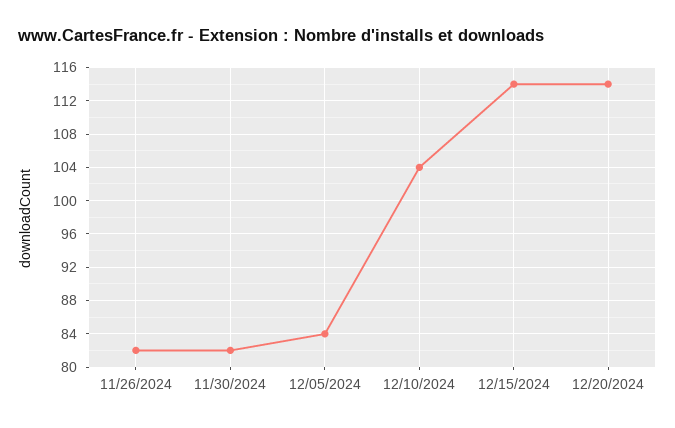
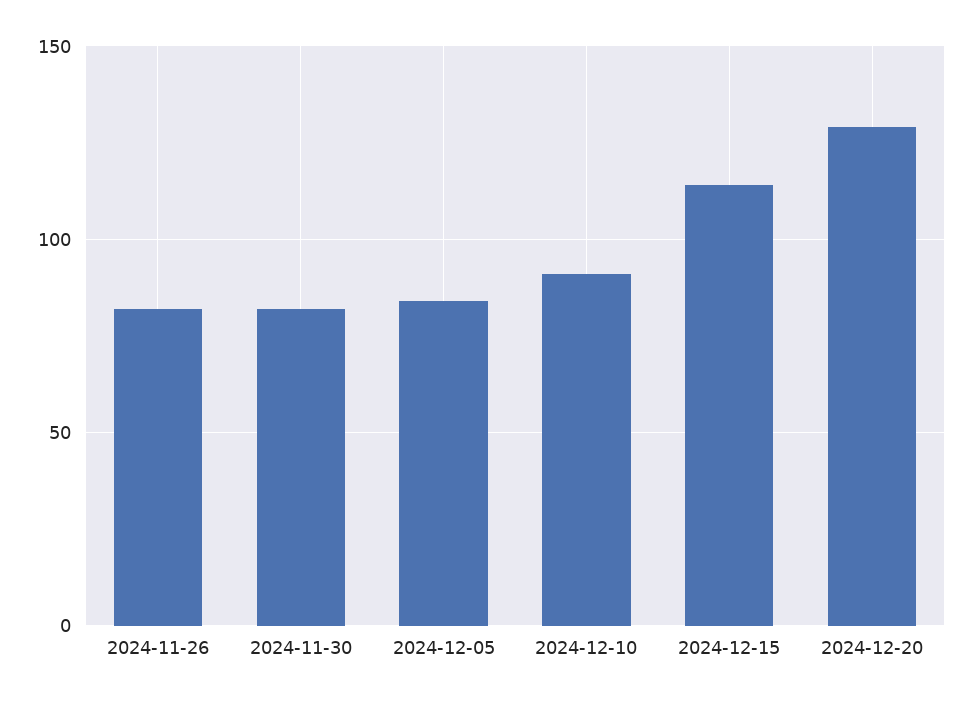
12/10/2024: 104 -> 90
12/20/2024: 114 -> 130

